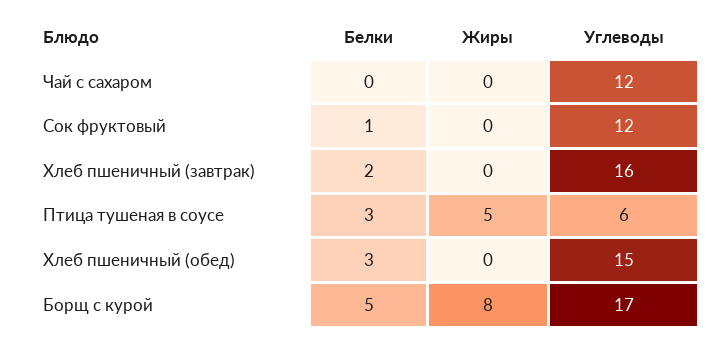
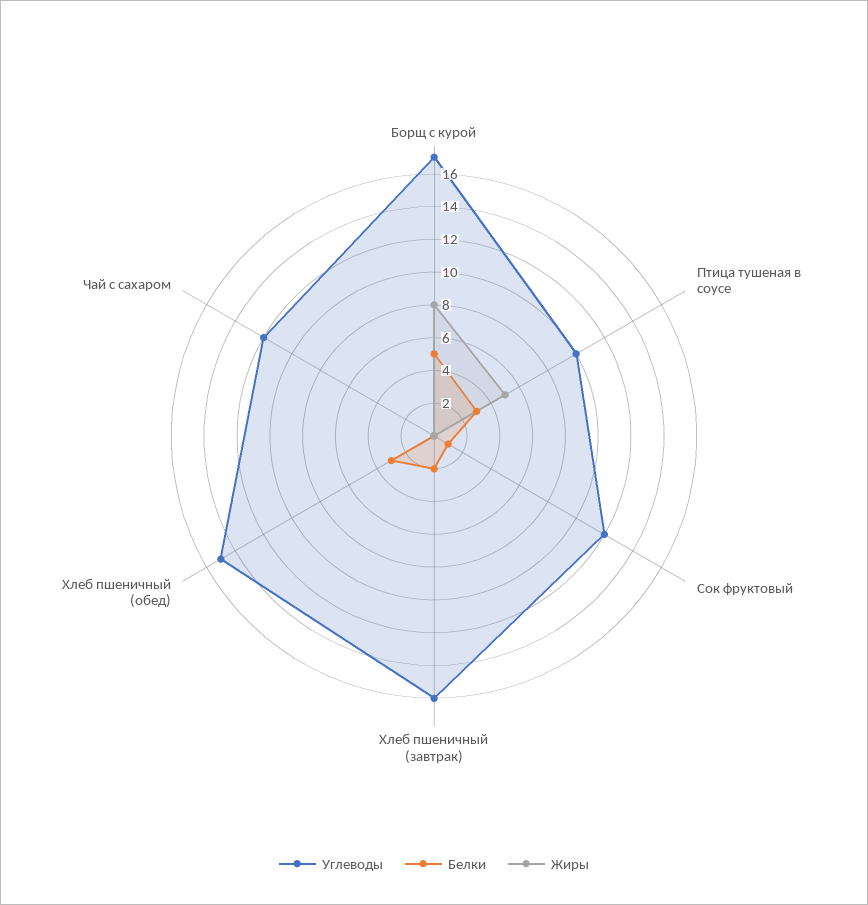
Углеводы, Птица тушеная в соусе: 6 -> 10

